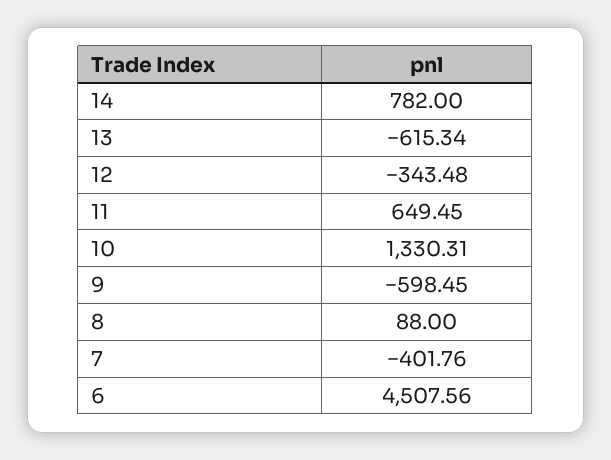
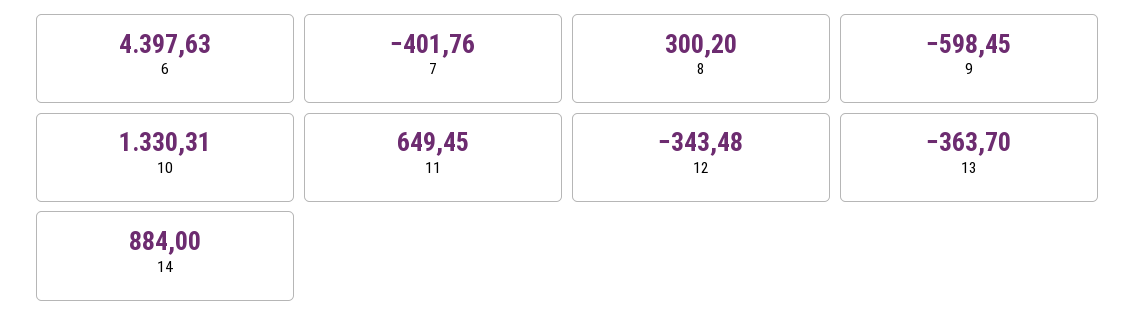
14: 782 -> 884
13: -615.34 -> -363.7
8: 88 -> 300.2
6: 4507.56 -> 4397.63

